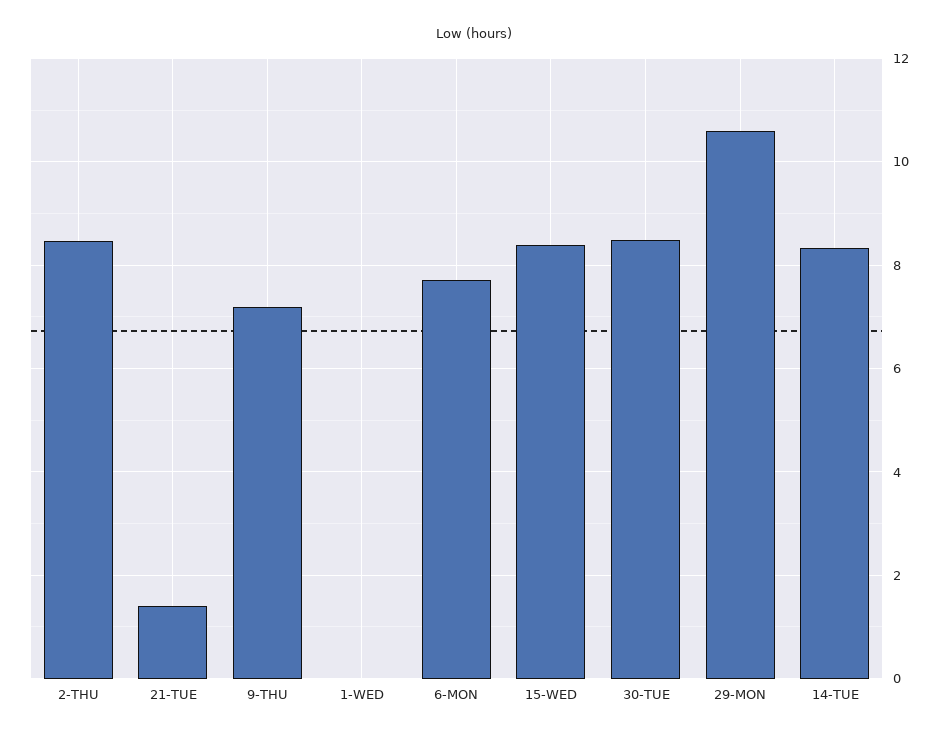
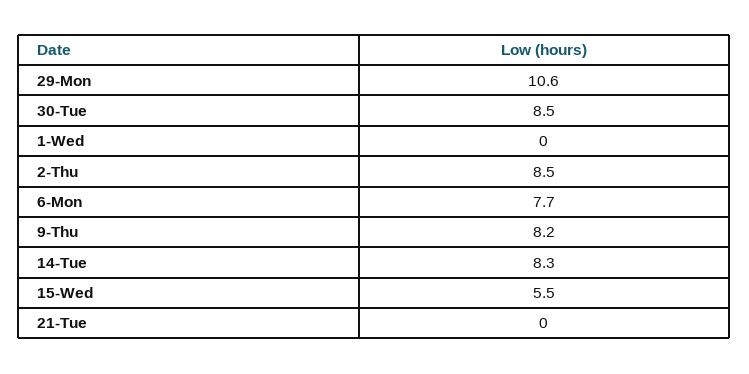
21-TUE: 1.4 -> 0
9-THU: 7.2 -> 8.2
15-WED: 8.4 -> 5.5

